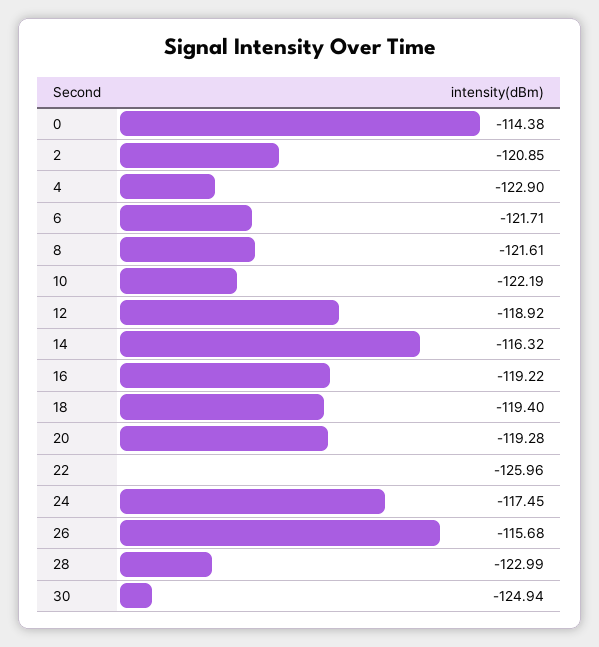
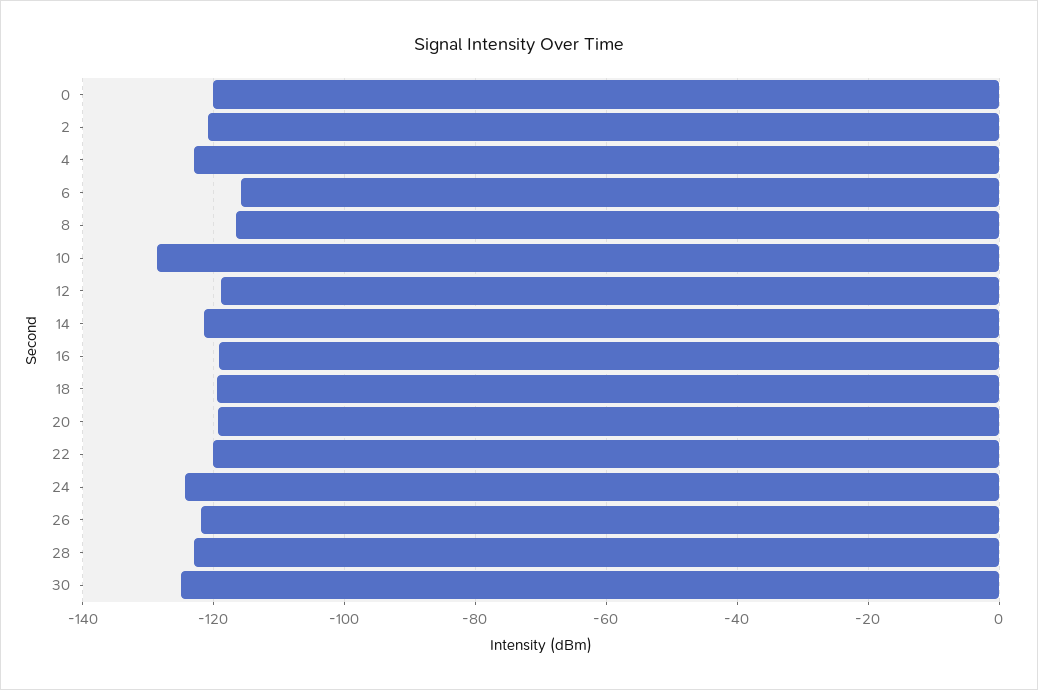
0: -114.38 -> -120
6: -121.71 -> -116
8: -121.61 -> -116
10: -122.19 -> -128
14: -116.32 -> -122
22: -125.96 -> -120
24: -117.45 -> -124
26: -115.68 -> -122

